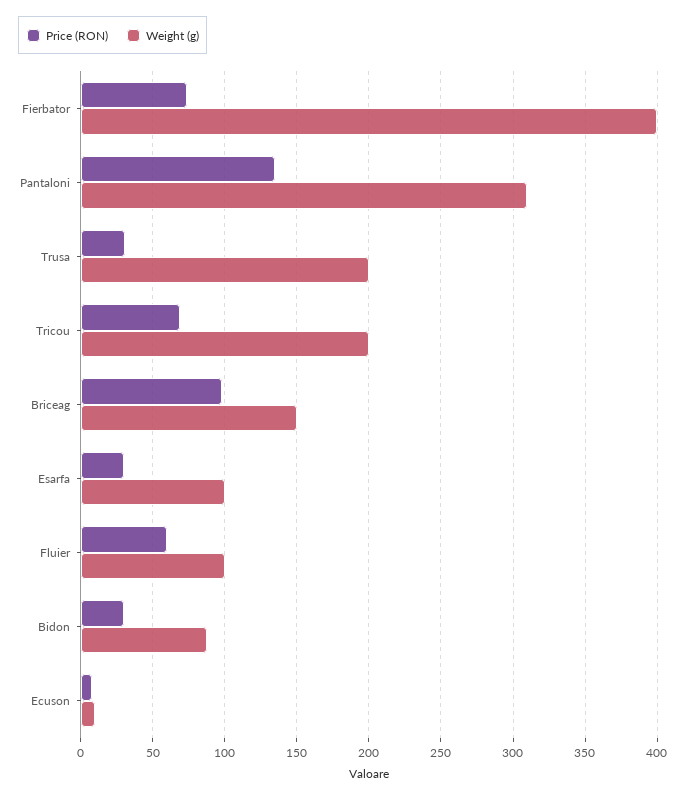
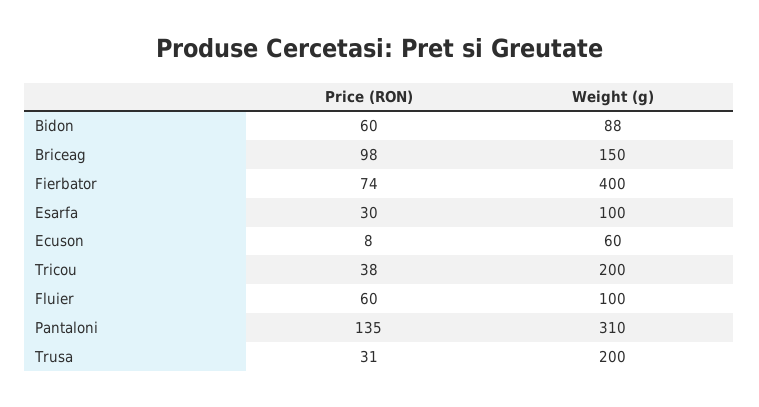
Price (RON), Tricou: 70 -> 38
Price (RON), Bidon: 30 -> 60
Weight (g), Ecuson: 10 -> 60

